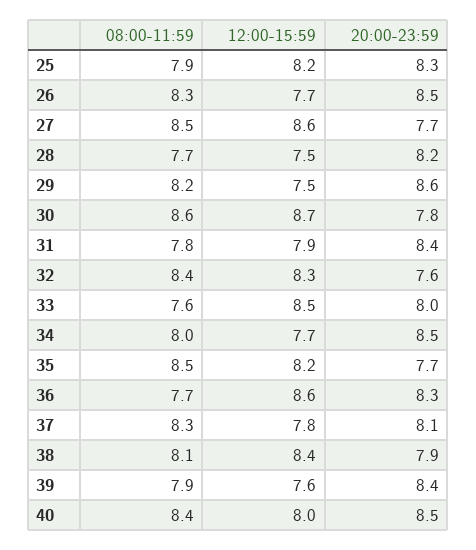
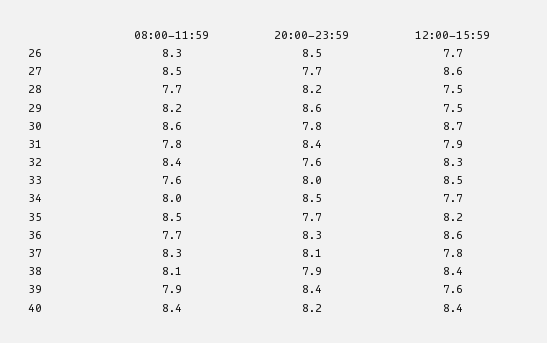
08:00-11:59, 25: 7.9 -> none
12:00-15:59, 25: 8.2 -> none
20:00-23:59, 25: 8.3 -> none
12:00-15:59, 40: 8 -> 8.4
20:00-23:59, 40: 8.5 -> 8.2

